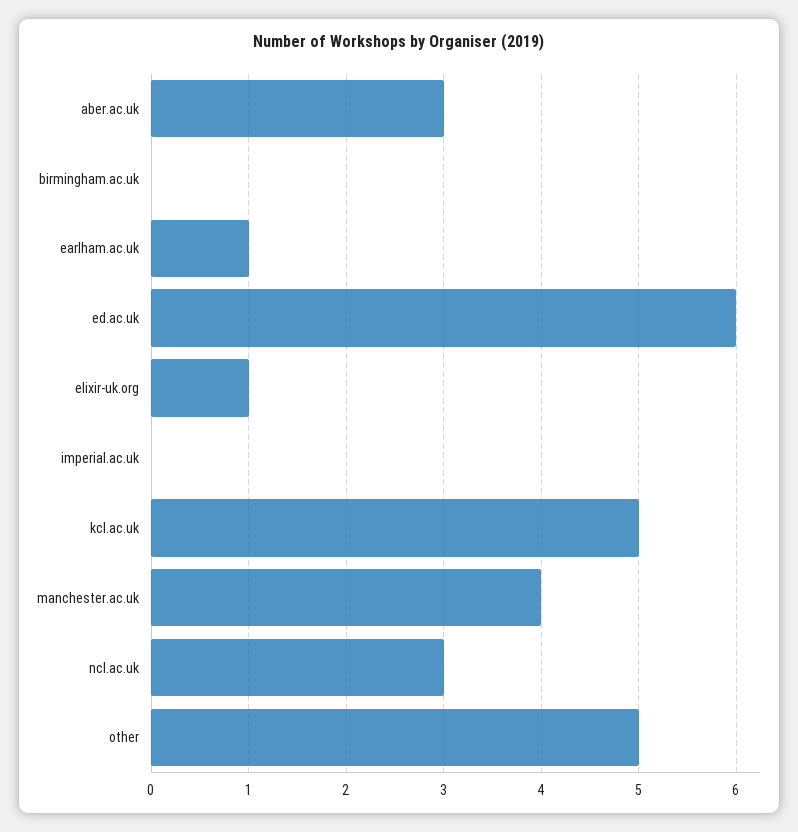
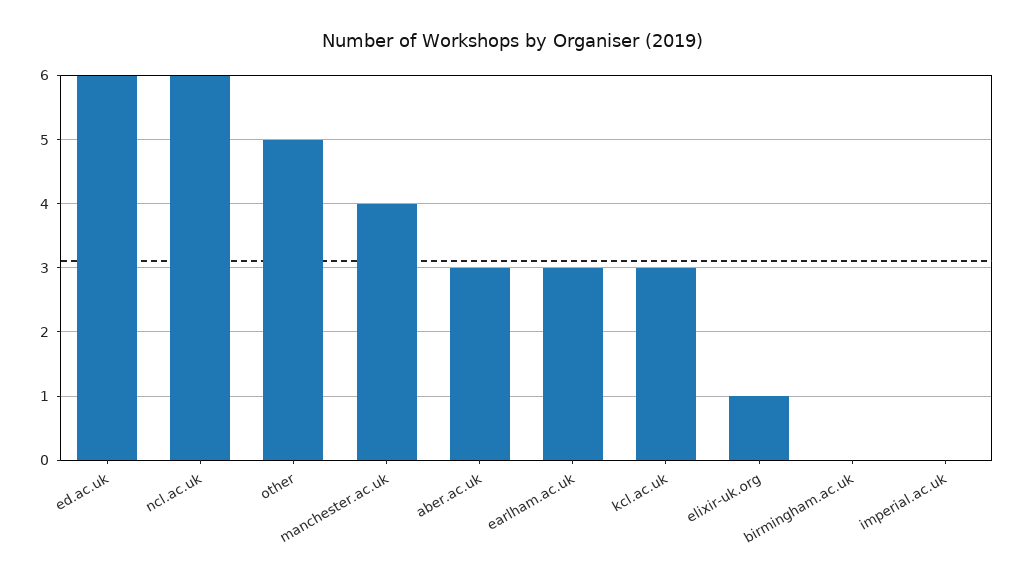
earlham.ac.uk: 1 -> 3
kcl.ac.uk: 5 -> 3
ncl.ac.uk: 3 -> 6

